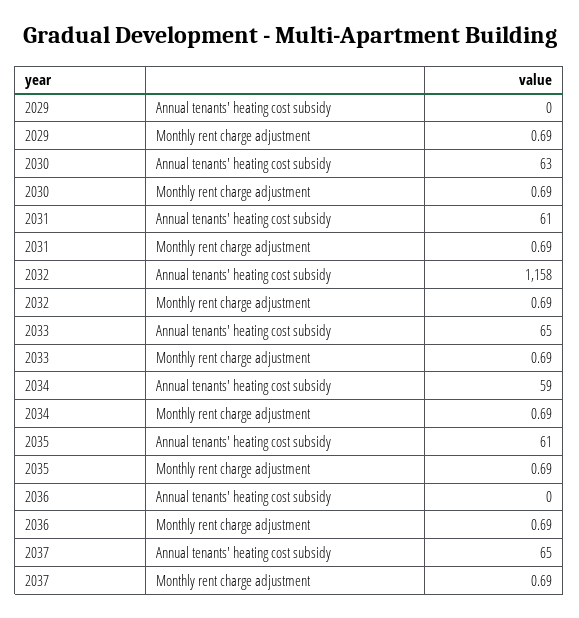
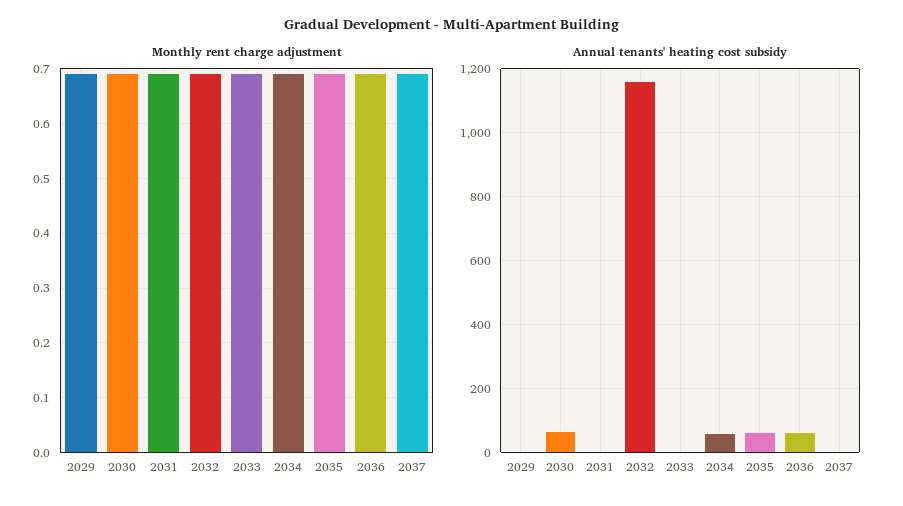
Annual tenants' heating cost subsidy, 2031: 61 -> 0
Annual tenants' heating cost subsidy, 2033: 65 -> 0
Annual tenants' heating cost subsidy, 2036: 0 -> 60
Annual tenants' heating cost subsidy, 2037: 65 -> 0

